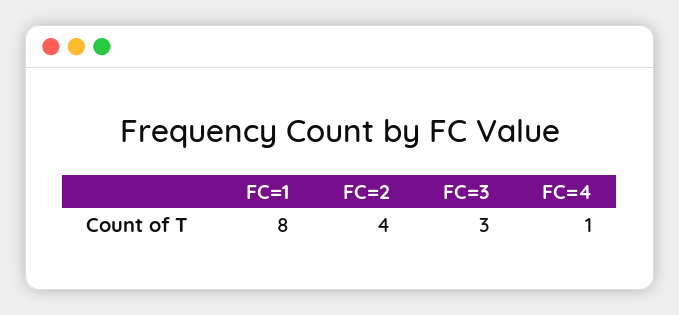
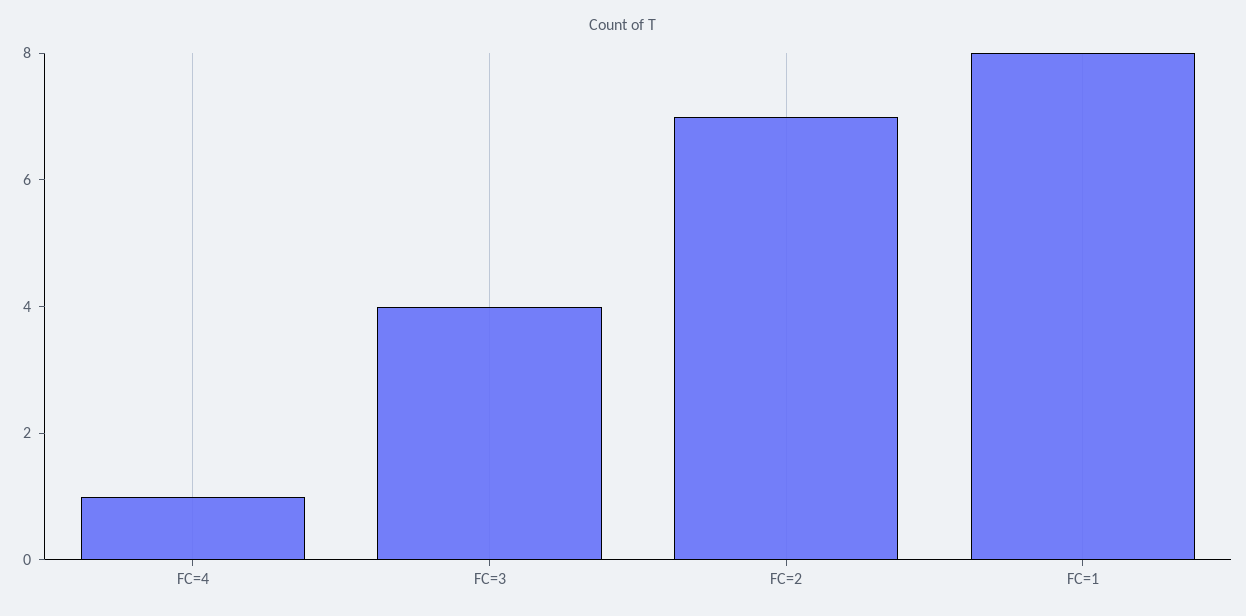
FC=2: 4 -> 7
FC=3: 3 -> 4

